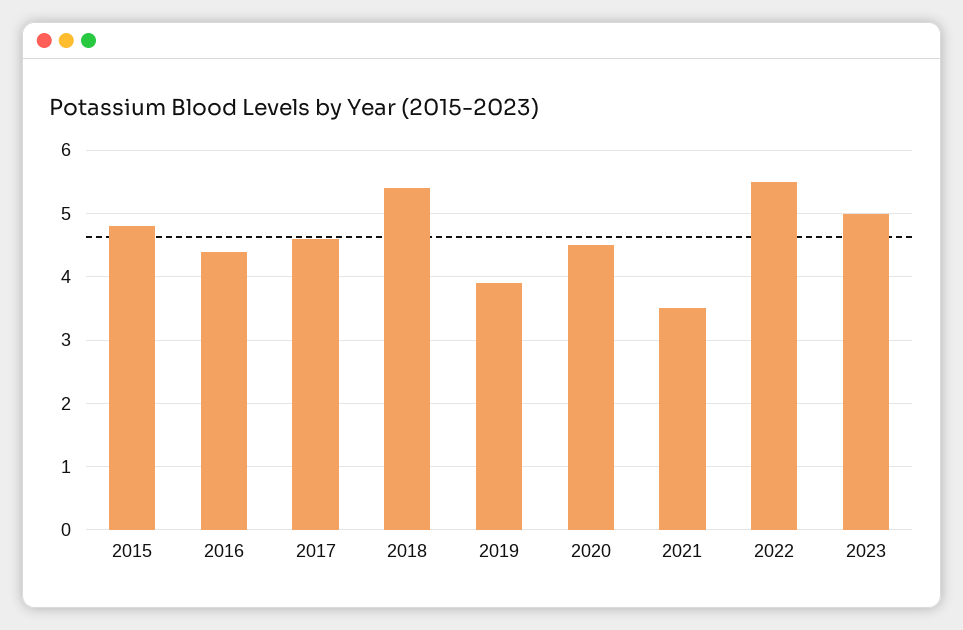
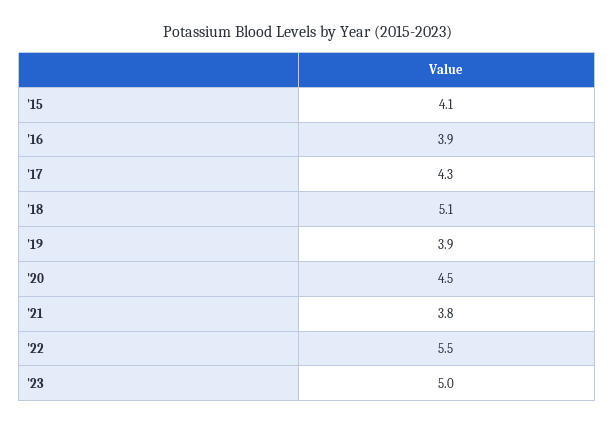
2015: 4.8 -> 4.1
2016: 4.4 -> 3.9
2017: 4.6 -> 4.3
2018: 5.4 -> 5.1
2021: 3.5 -> 3.8

